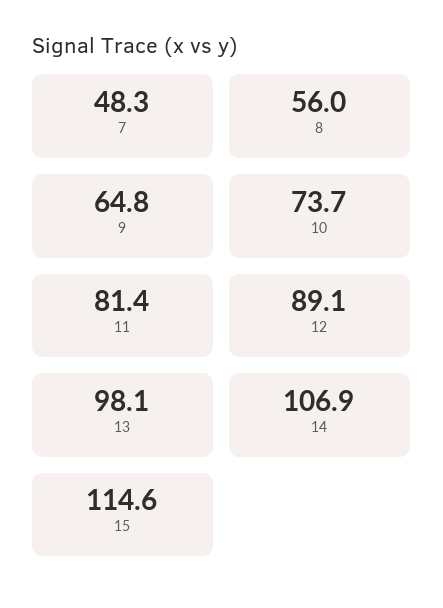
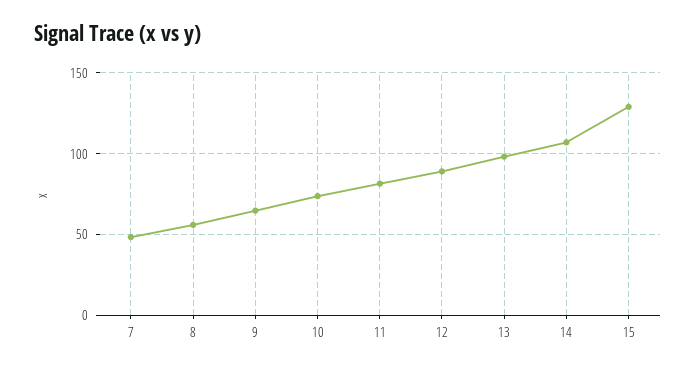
15: 114.6 -> 130

